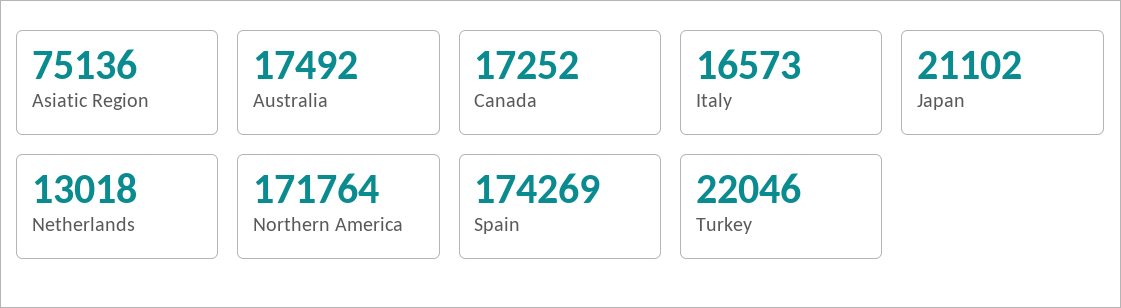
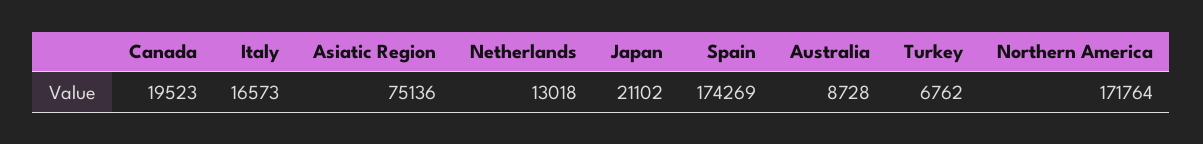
Australia: 17492 -> 8728
Canada: 17252 -> 19523
Turkey: 22046 -> 6762

